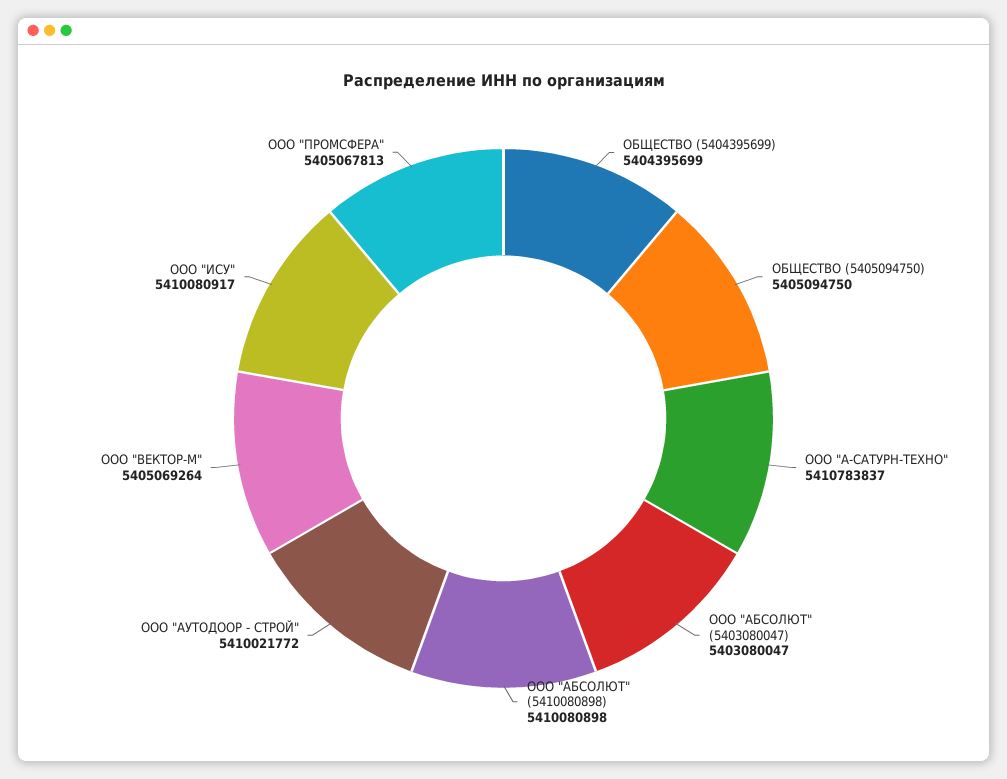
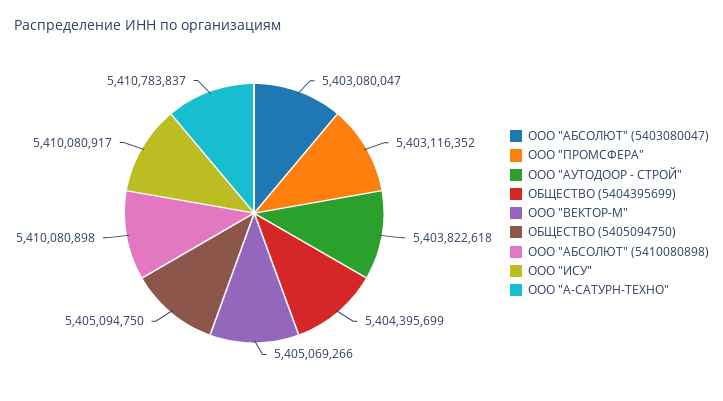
ООО "АУТОДООР - СТРОЙ": 5410021772 -> 5403822618
ООО "ВЕКТОР-М": 5405069264 -> 5405069266
ООО "ПРОМСФЕРА": 5405067813 -> 5403116352

